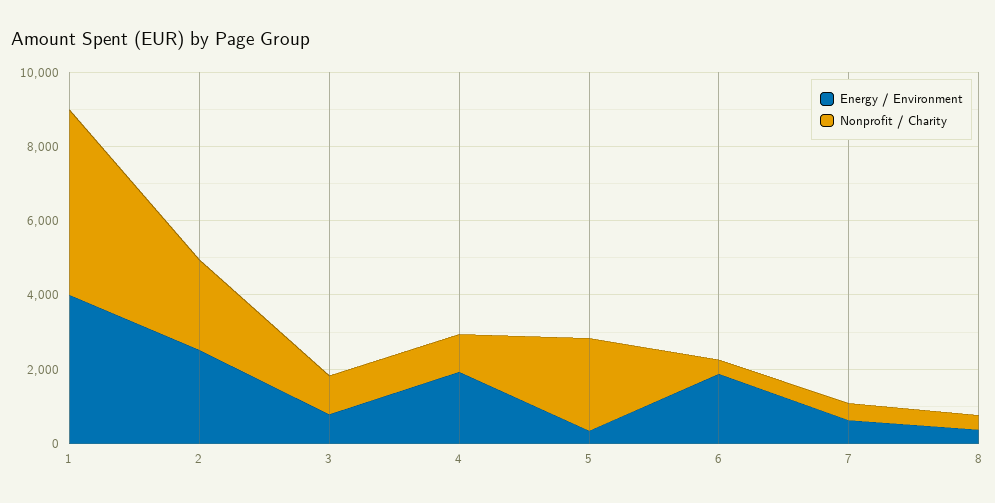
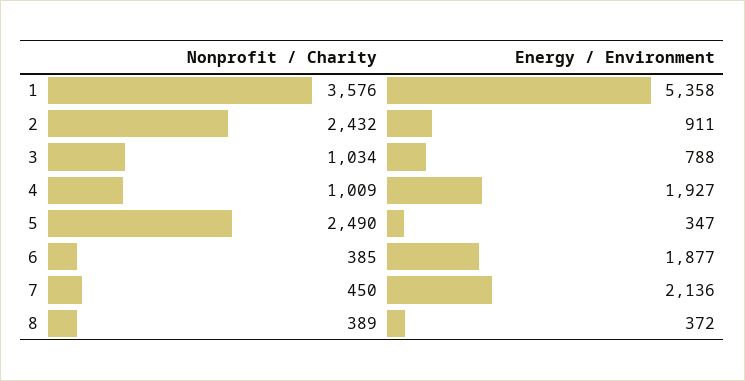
Energy / Environment, 1: 4000 -> 5358
Nonprofit / Charity, 1: 5000 -> 3576
Energy / Environment, 2: 2500 -> 911
Energy / Environment, 7: 500 -> 2136

